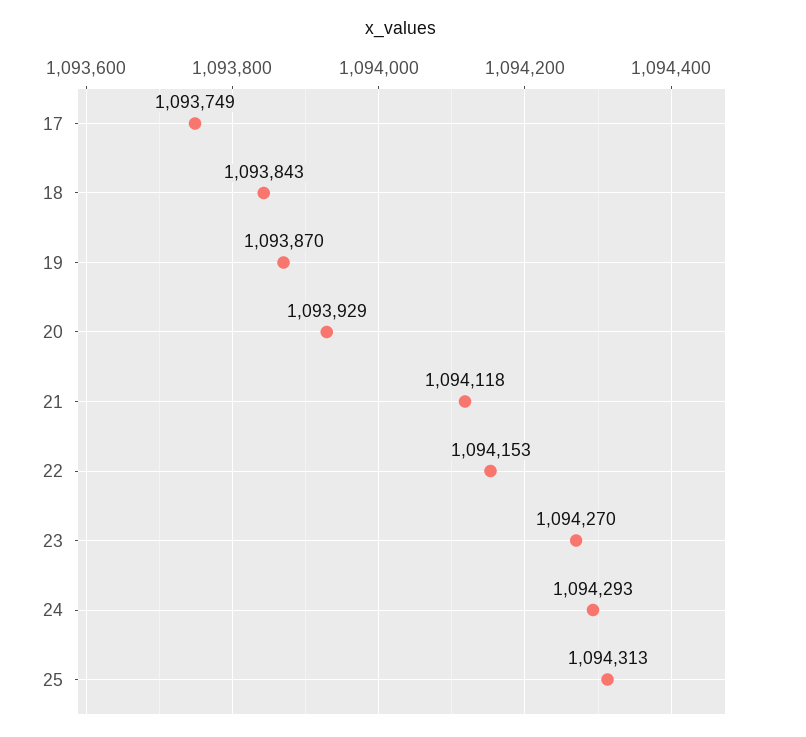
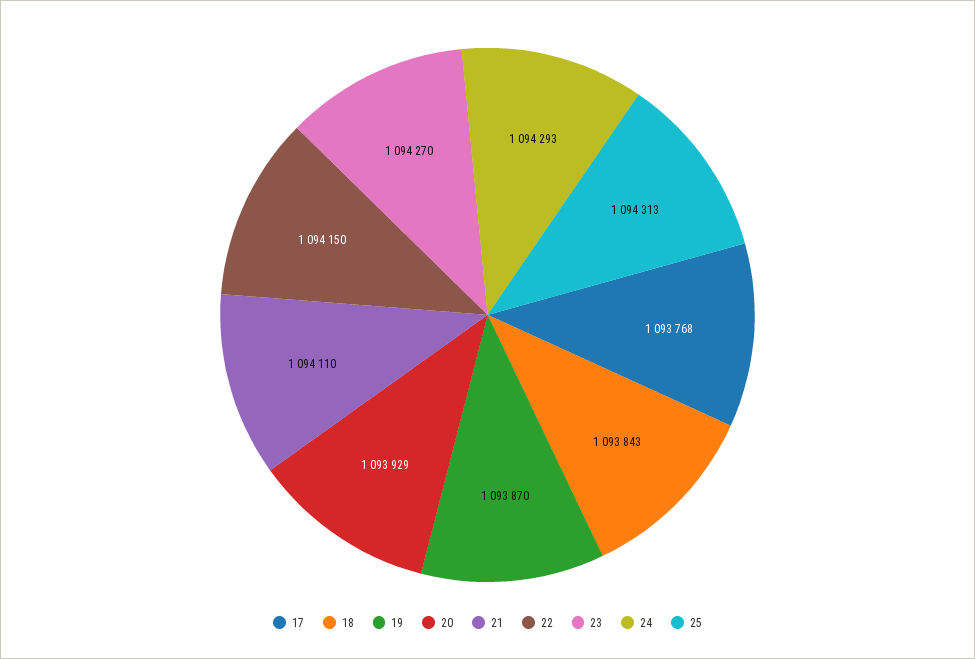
17: 1093749 -> 1093768
21: 1094118 -> 1094110
22: 1094153 -> 1094150

